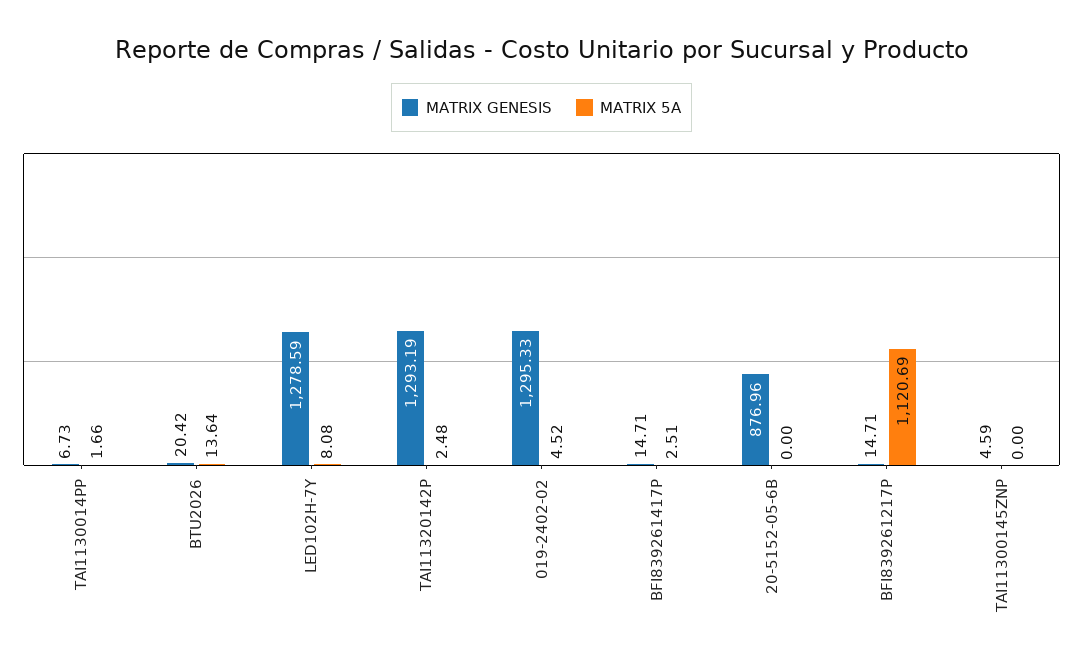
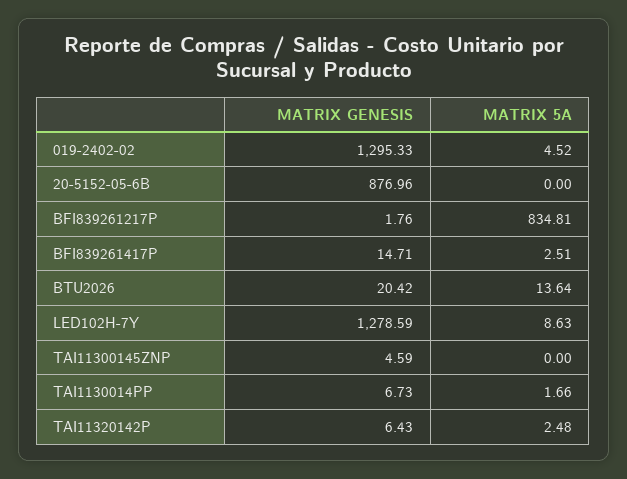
MATRIX 5A, LED102H-7Y: 8.08 -> 8.63
MATRIX GENESIS, TAI11320142P: 1293.19 -> 6.43
MATRIX GENESIS, BFI839261217P: 14.71 -> 1.76
MATRIX 5A, BFI839261217P: 1120.69 -> 834.81

